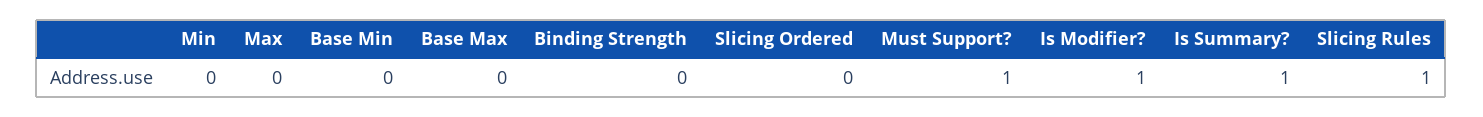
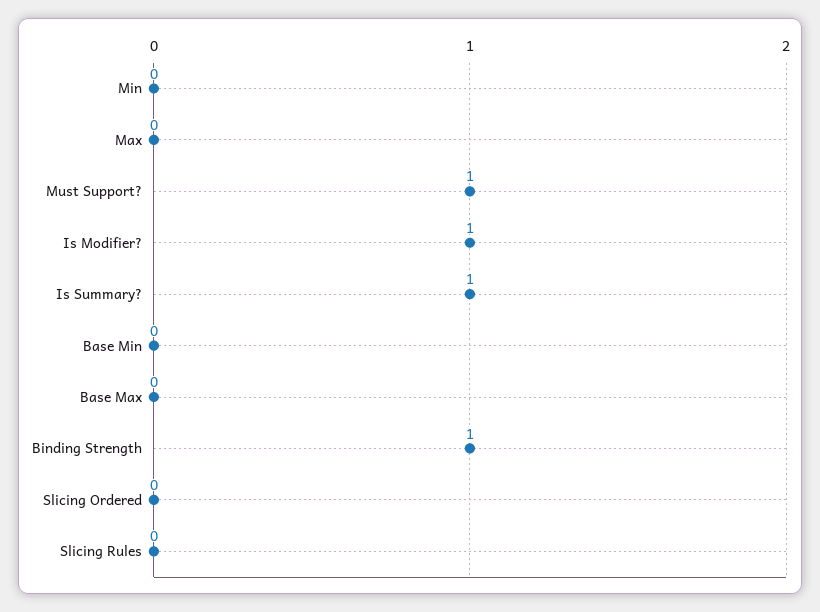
Binding Strength: 0 -> 1
Slicing Rules: 1 -> 0

